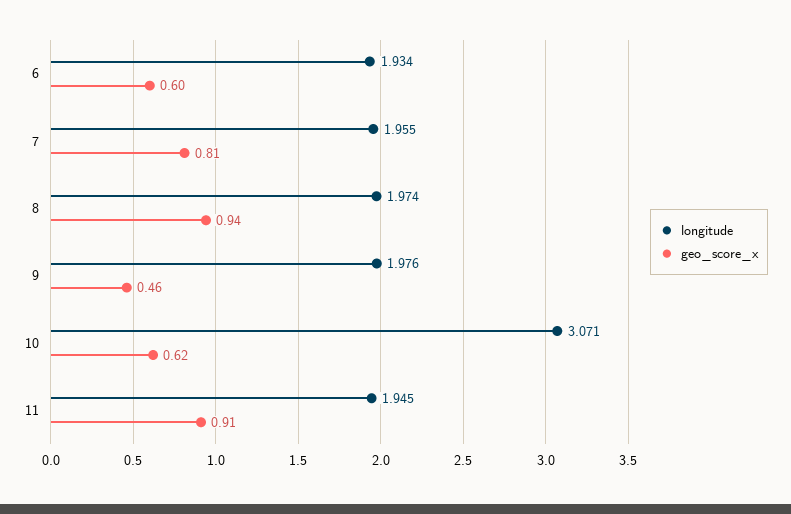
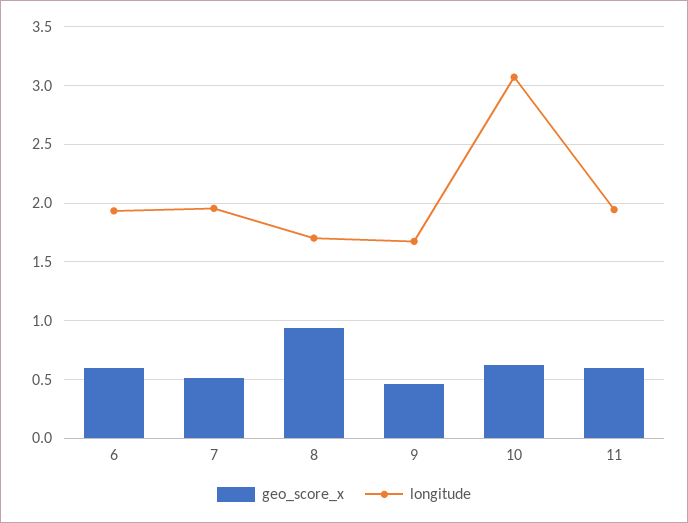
geo_score_x, 7: 0.81 -> 0.5
longitude, 8: 1.974 -> 1.7
longitude, 9: 1.976 -> 1.7
geo_score_x, 11: 0.91 -> 0.6

